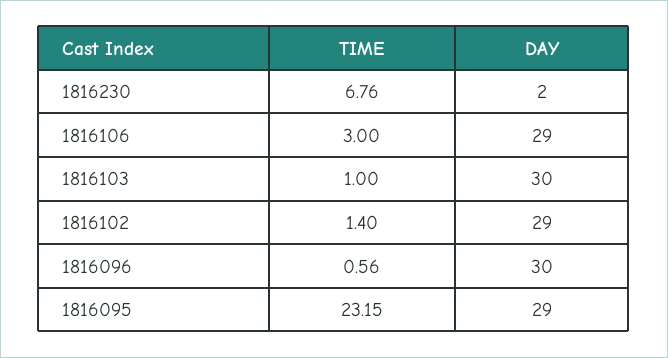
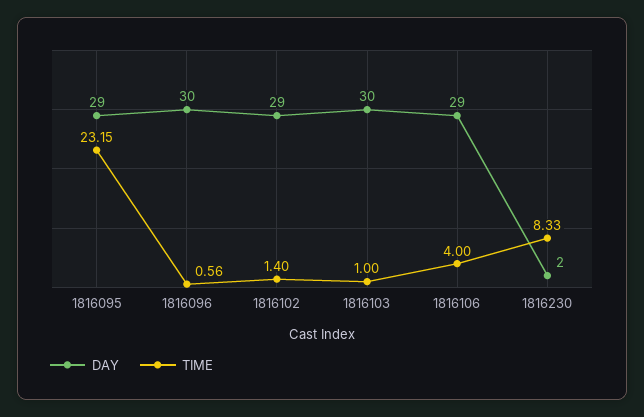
TIME, 1816230: 6.76 -> 8.33
TIME, 1816106: 3 -> 4

